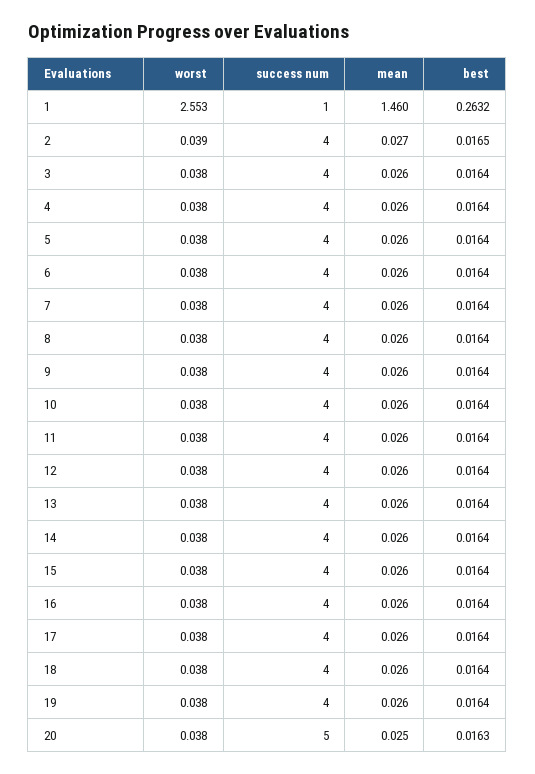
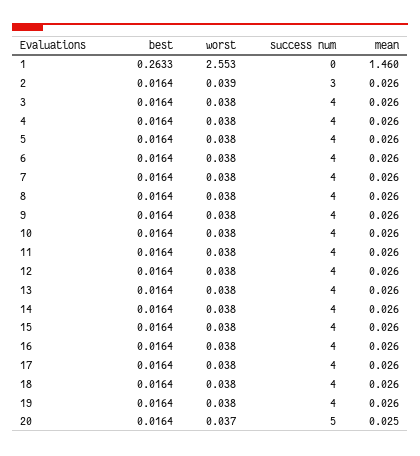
success num, 1: 1 -> 0
best, 1: 0.2632 -> 0.2633
success num, 2: 4 -> 3
mean, 2: 0.027 -> 0.026
best, 2: 0.0165 -> 0.0164
worst, 20: 0.038 -> 0.037
best, 20: 0.0163 -> 0.0164

